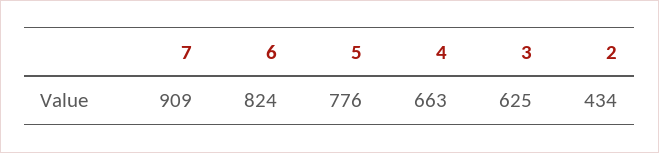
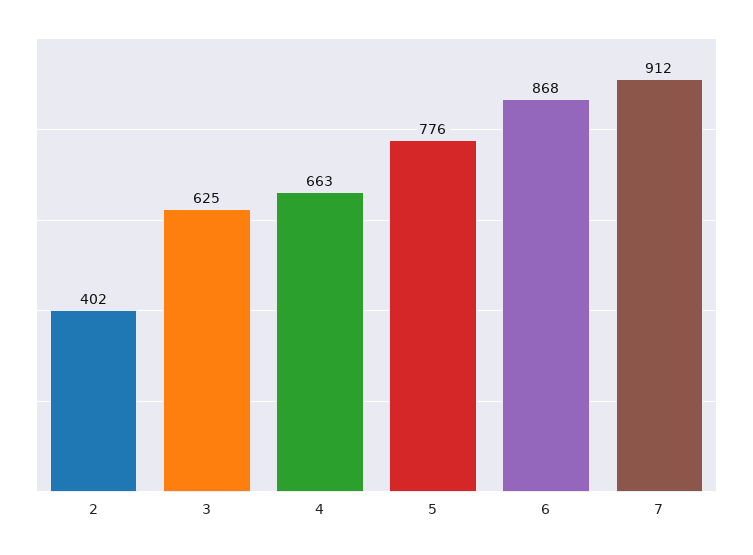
7: 909 -> 912
6: 824 -> 868
2: 434 -> 402

